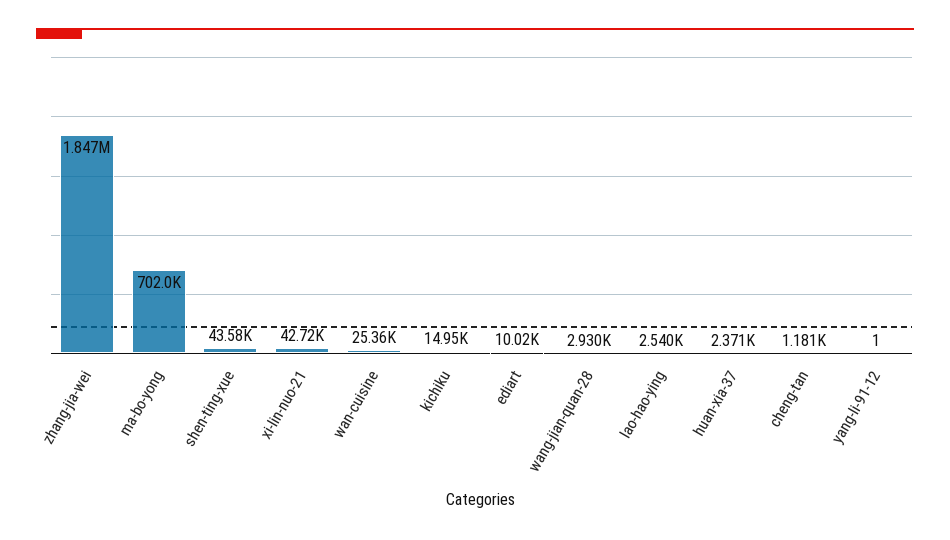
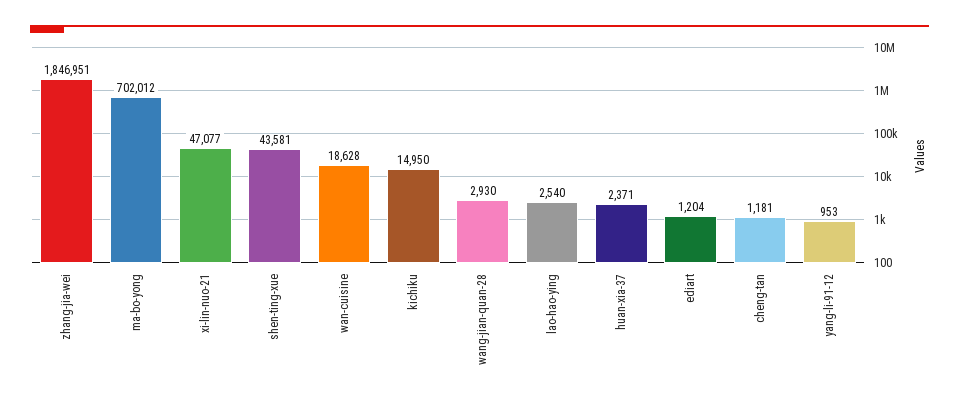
xi-lin-nuo-21: 42720 -> 47077
wan-cuisine: 25360 -> 18628
ediart: 10020 -> 1204
yang-li-91-12: 1 -> 953

